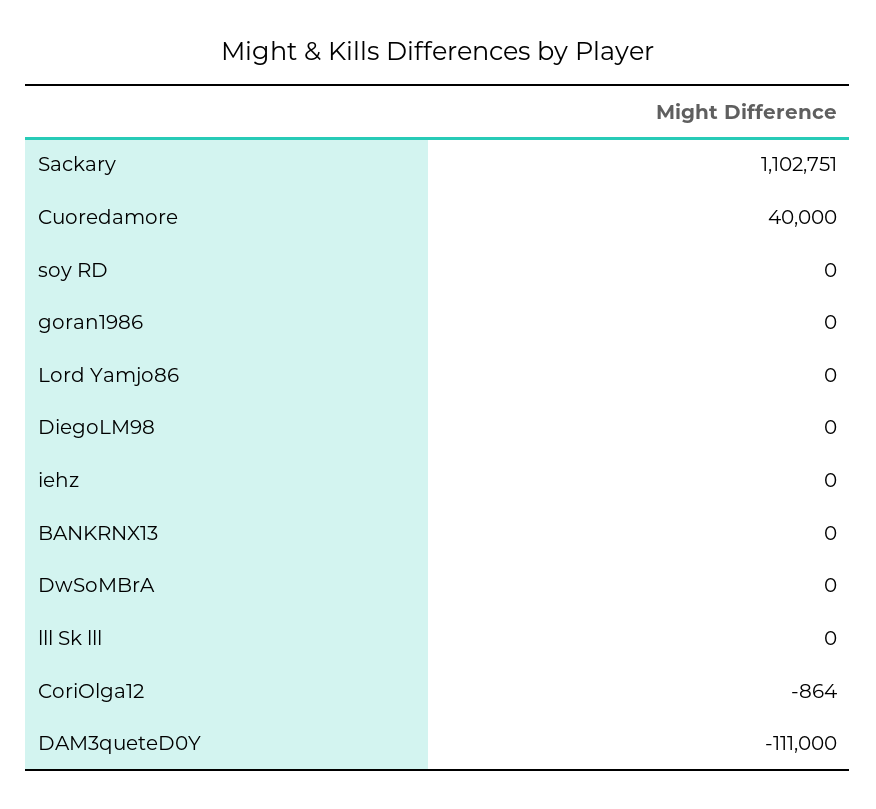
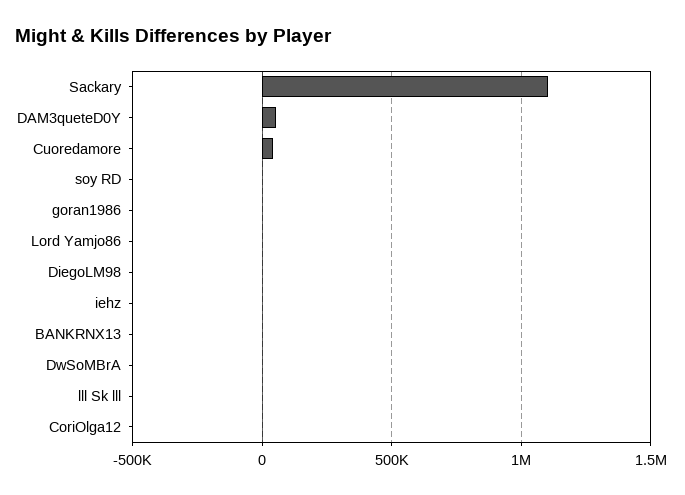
DAM3queteD0Y: -111000 -> 50000

